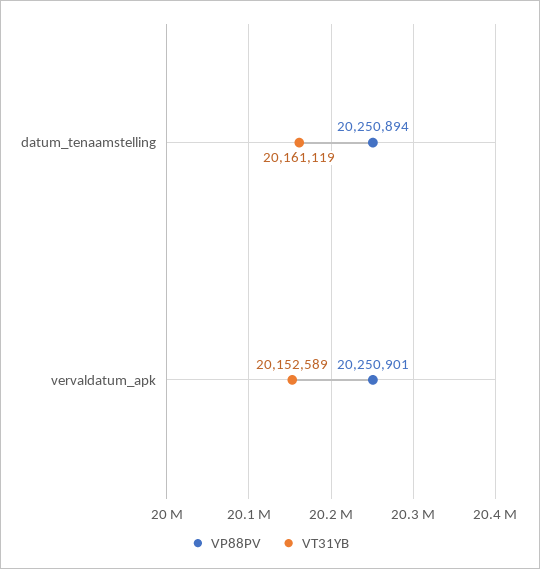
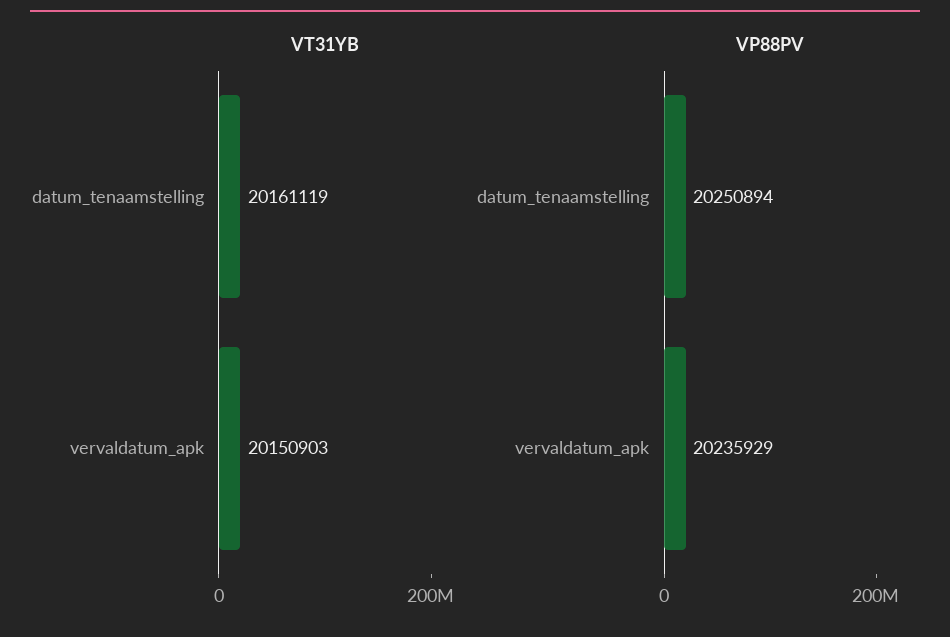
VP88PV, vervaldatum_apk: 20250901 -> 20235929
VT31YB, vervaldatum_apk: 20152589 -> 20150903

